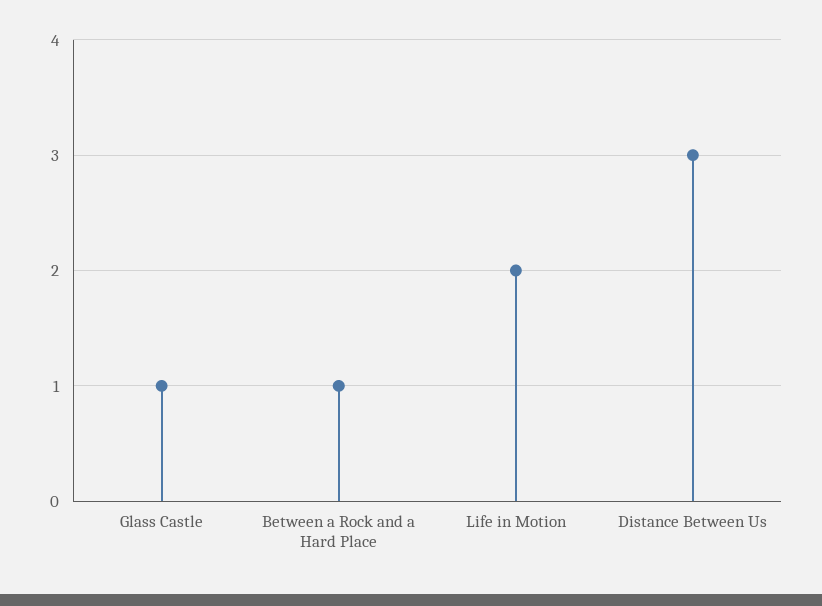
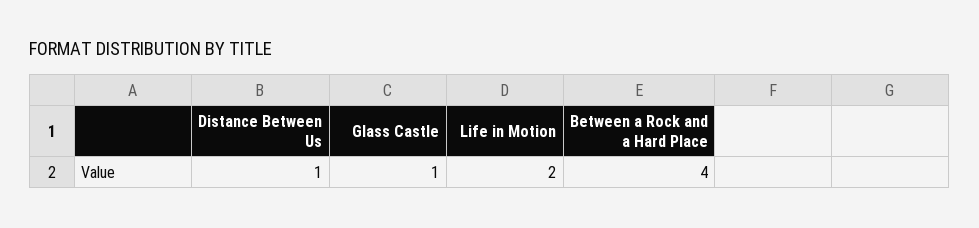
Between a Rock and a Hard Place: 1 -> 4
Distance Between Us: 3 -> 1

